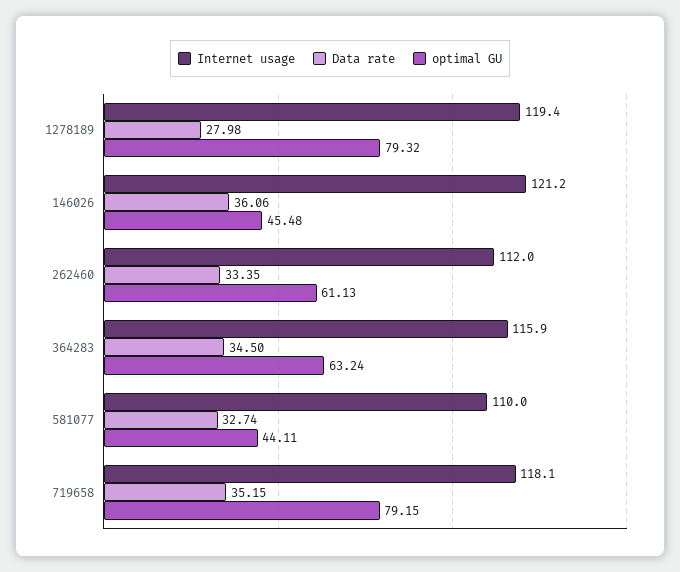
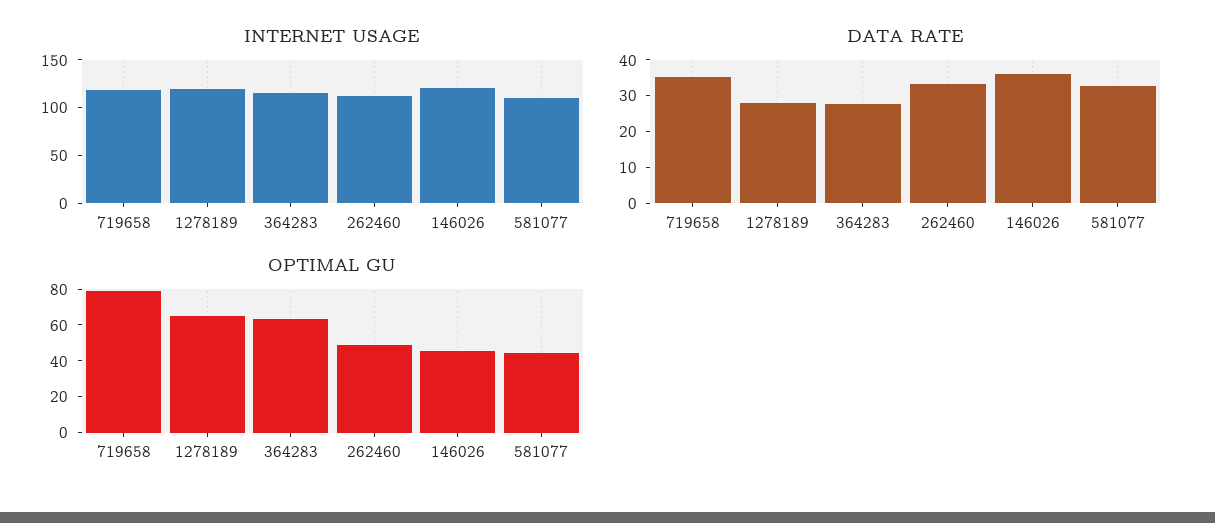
optimal GU, 1278189: 79.32 -> 65
optimal GU, 262460: 61.13 -> 50
Data rate, 364283: 34.5 -> 27.5

